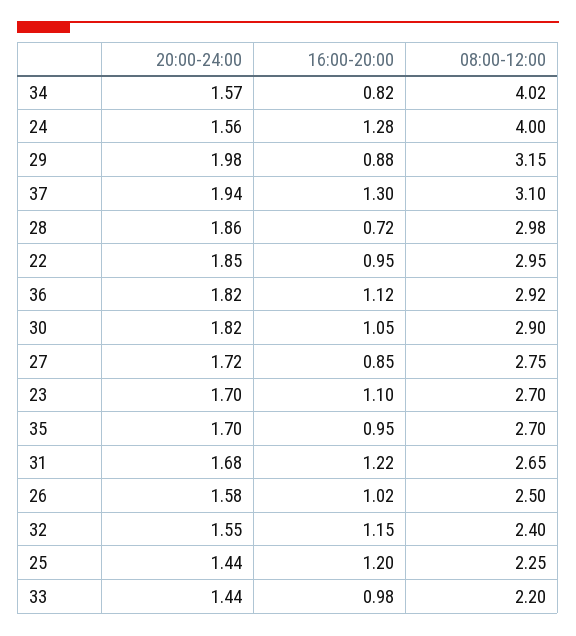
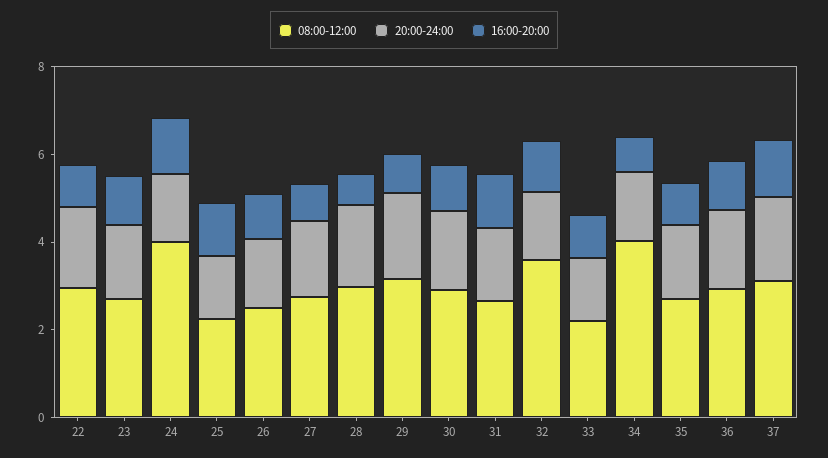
08:00-12:00, 32: 2.4 -> 3.5

